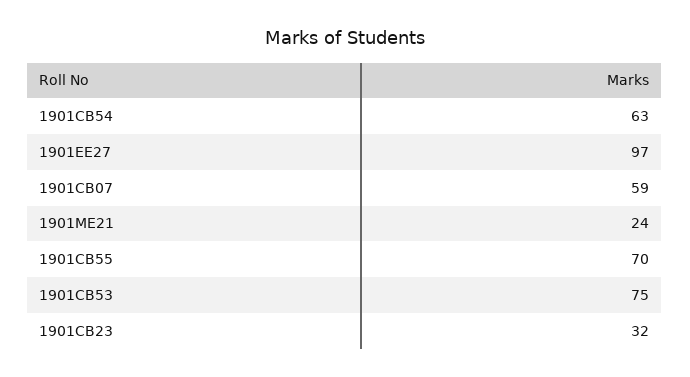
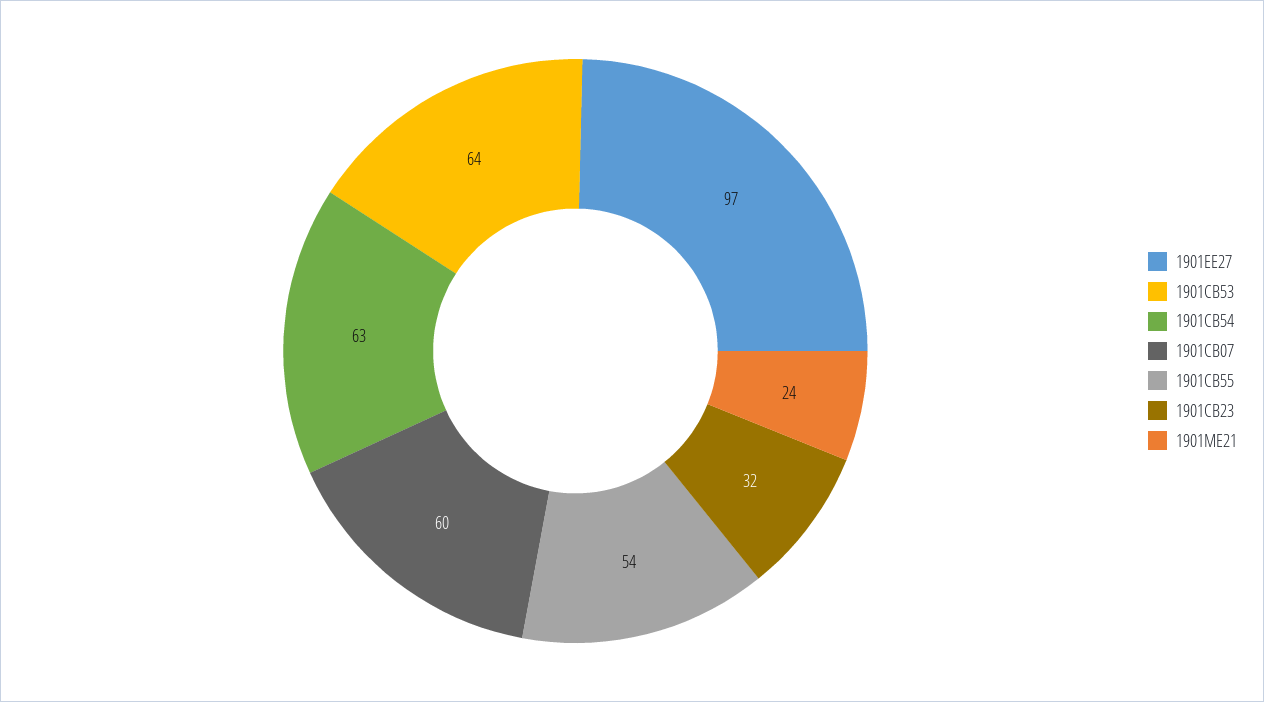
1901CB07: 59 -> 60
1901CB55: 70 -> 54
1901CB53: 75 -> 64

